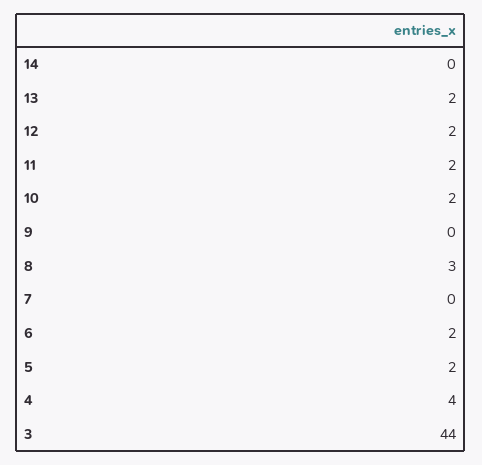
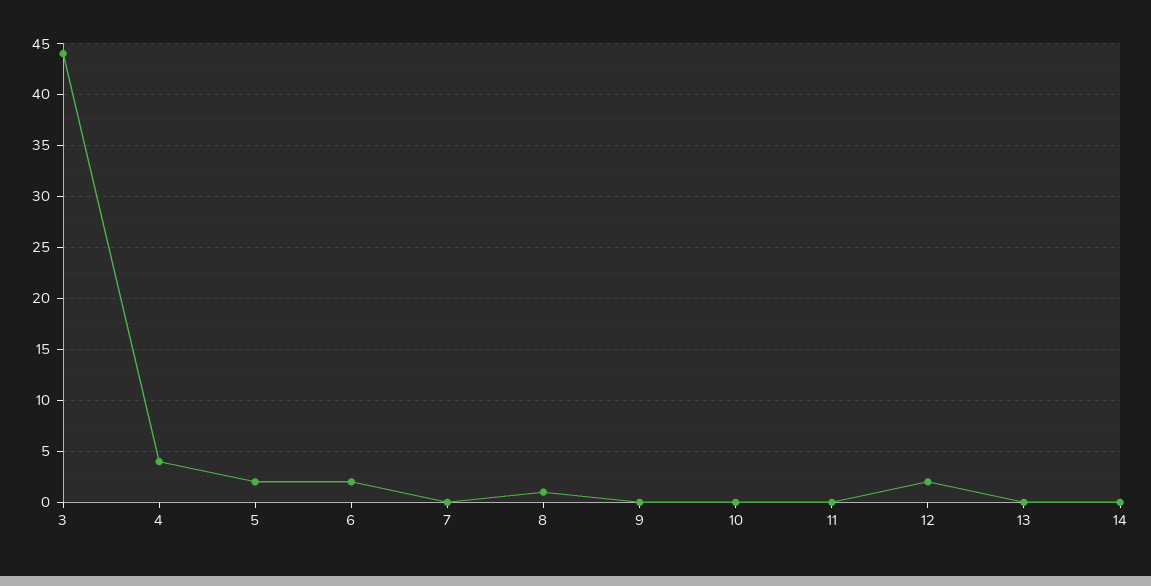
13: 2 -> 0
11: 2 -> 0
10: 2 -> 0
8: 3 -> 1

